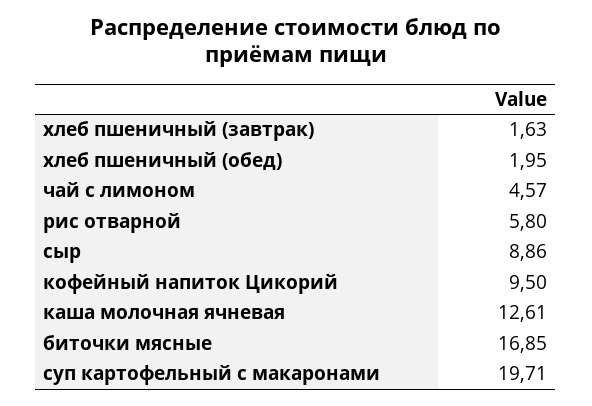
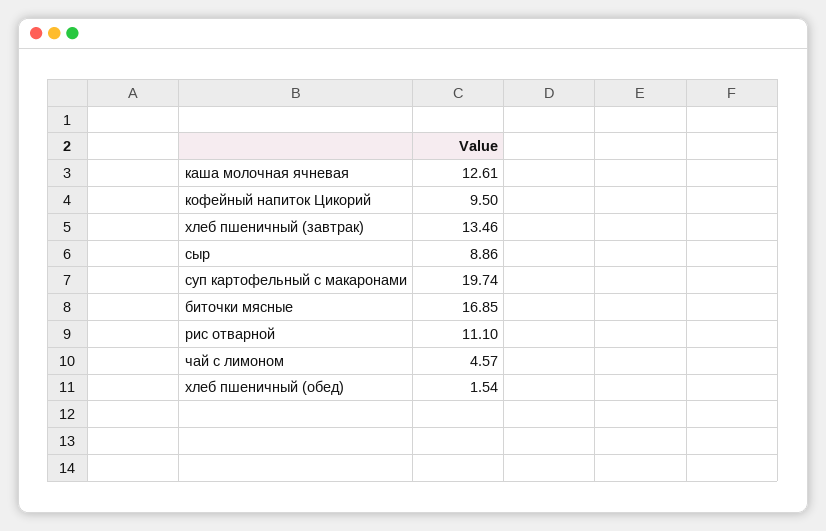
хлеб пшеничный (завтрак): 1.63 -> 13.46
хлеб пшеничный (обед): 1.95 -> 1.54
рис отварной: 5.8 -> 11.1
суп картофельный с макаронами: 19.71 -> 19.74

